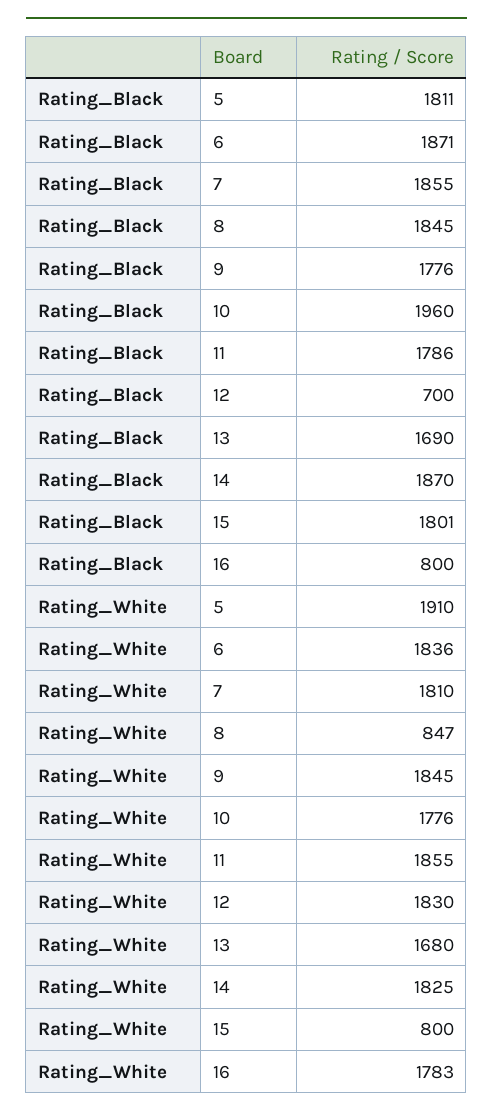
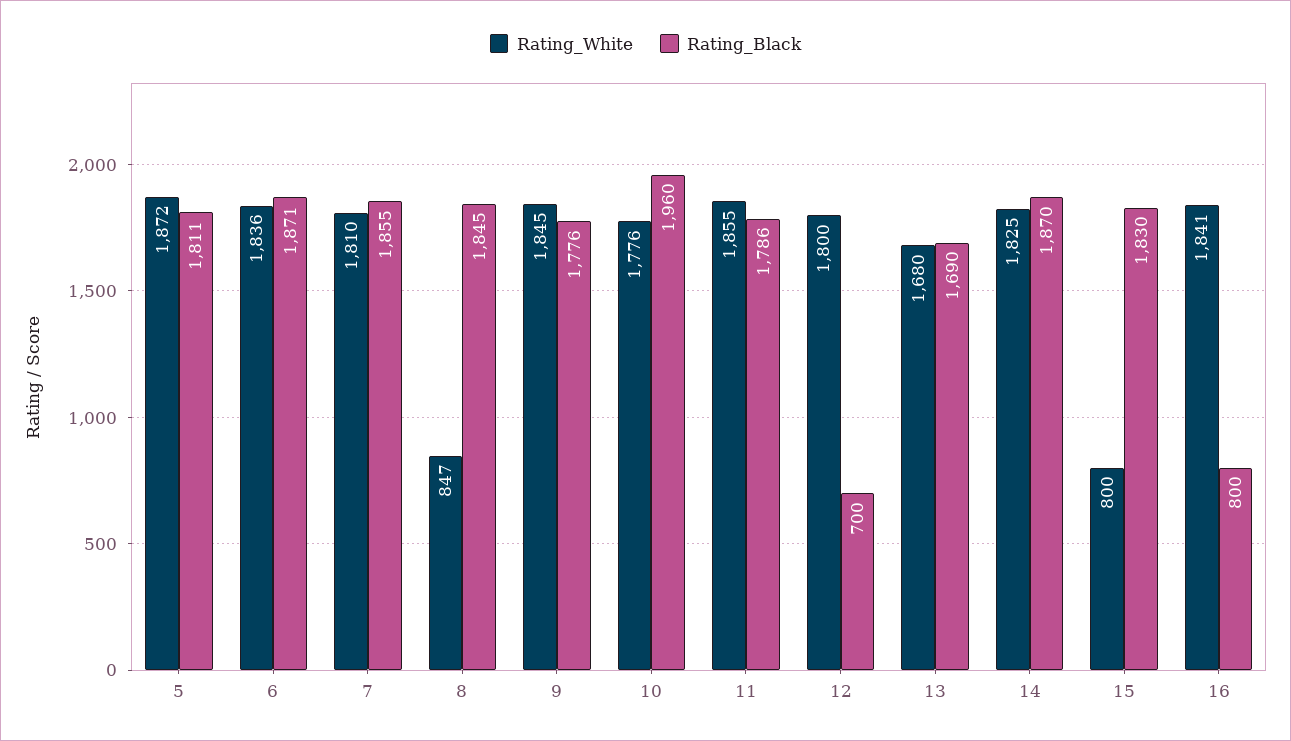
Rating_Black, 15: 1801 -> 1830
Rating_White, 5: 1910 -> 1872
Rating_White, 12: 1830 -> 1800
Rating_White, 16: 1783 -> 1841

